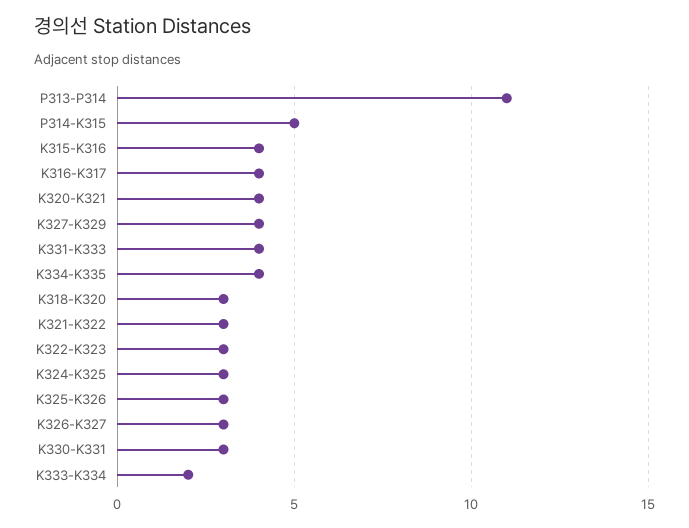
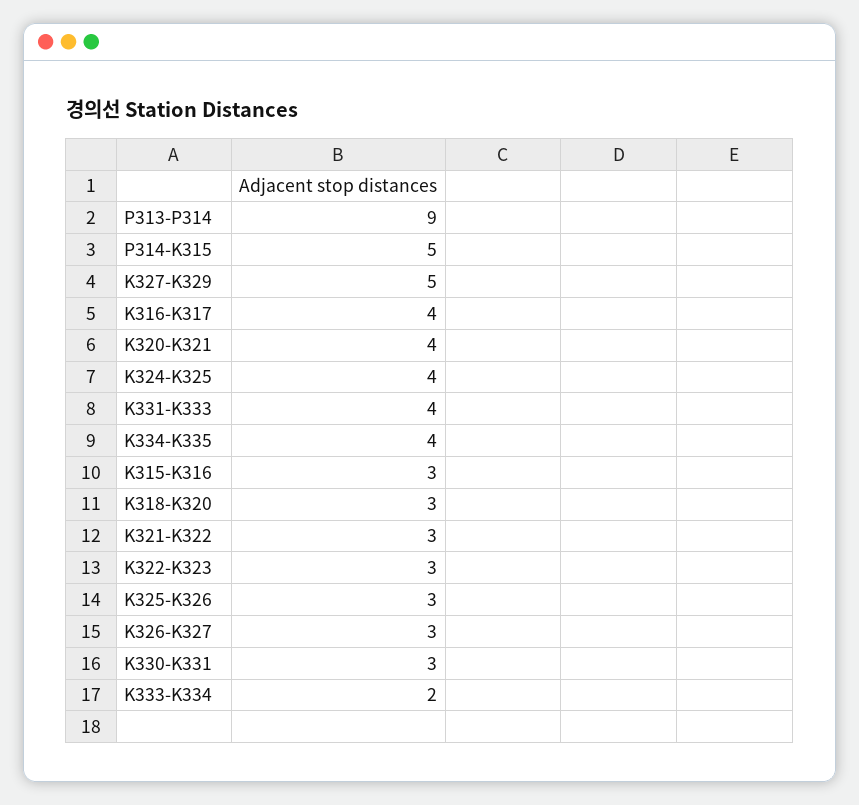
P313-P314: 11 -> 9
K315-K316: 4 -> 3
K327-K329: 4 -> 5
K324-K325: 3 -> 4

